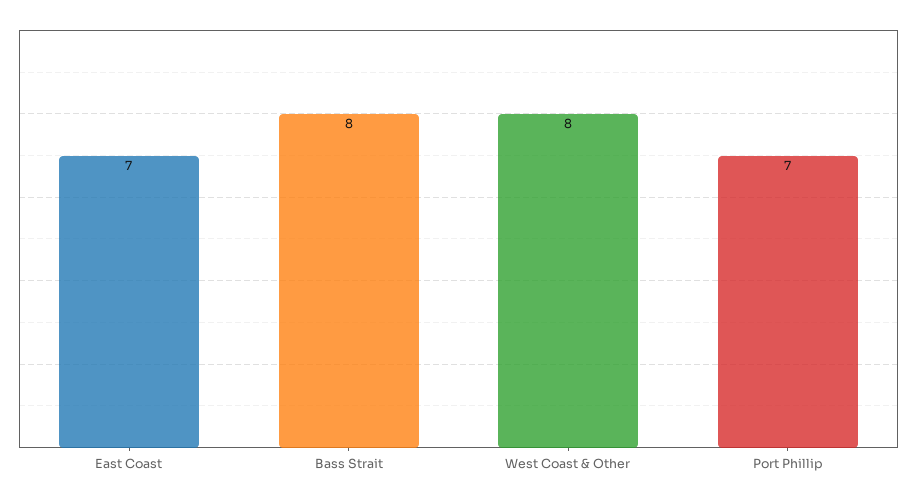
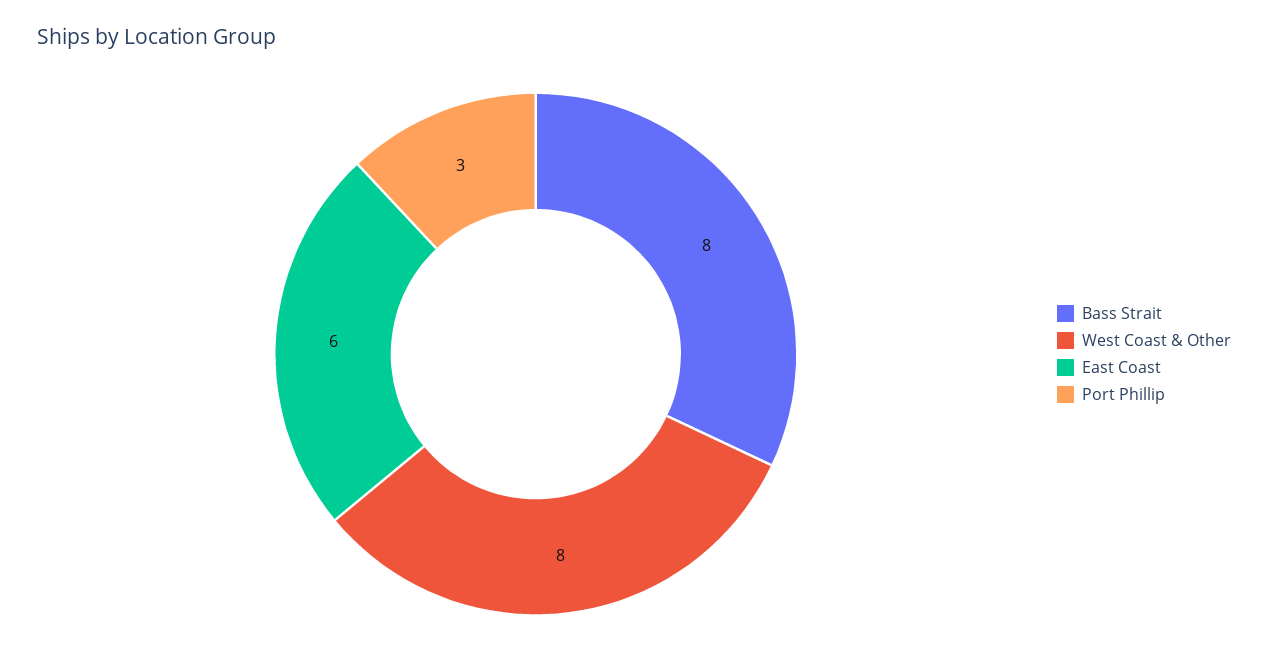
East Coast: 7 -> 6
Port Phillip: 7 -> 3

